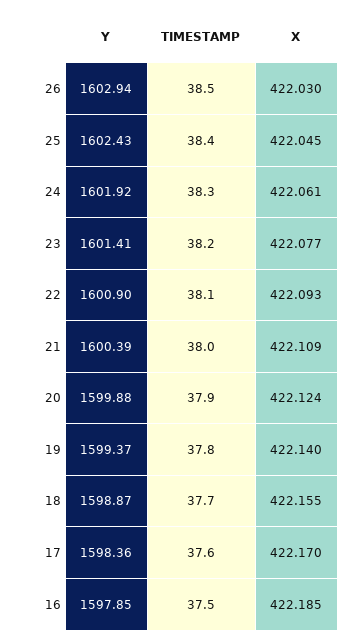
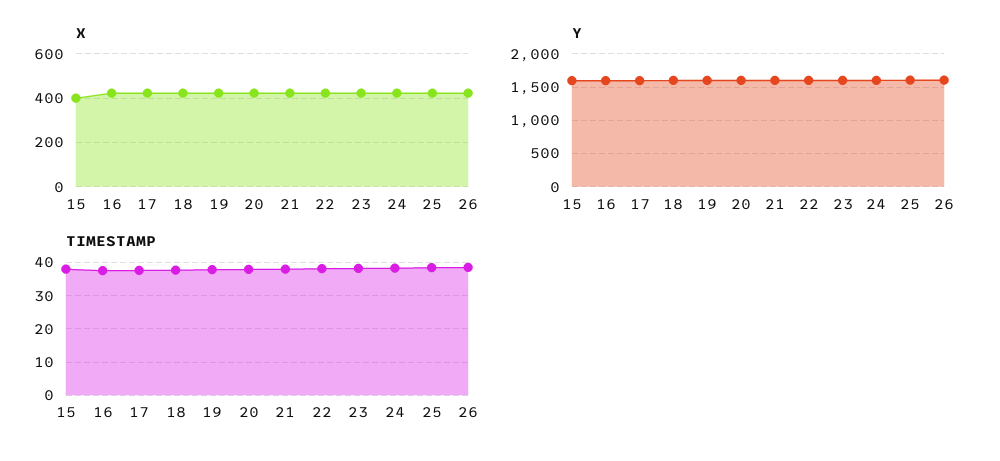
X, 15: none -> 400
Y, 15: none -> 1600
TIMESTAMP, 15: none -> 38

